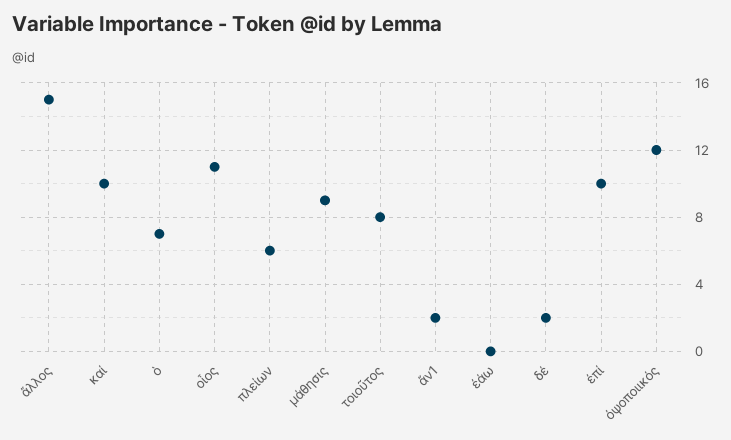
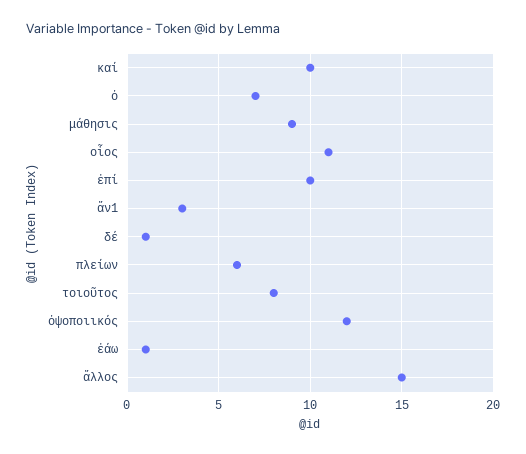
ἄν1: 2 -> 3
ἐάω: 0 -> 1
δέ: 2 -> 1

